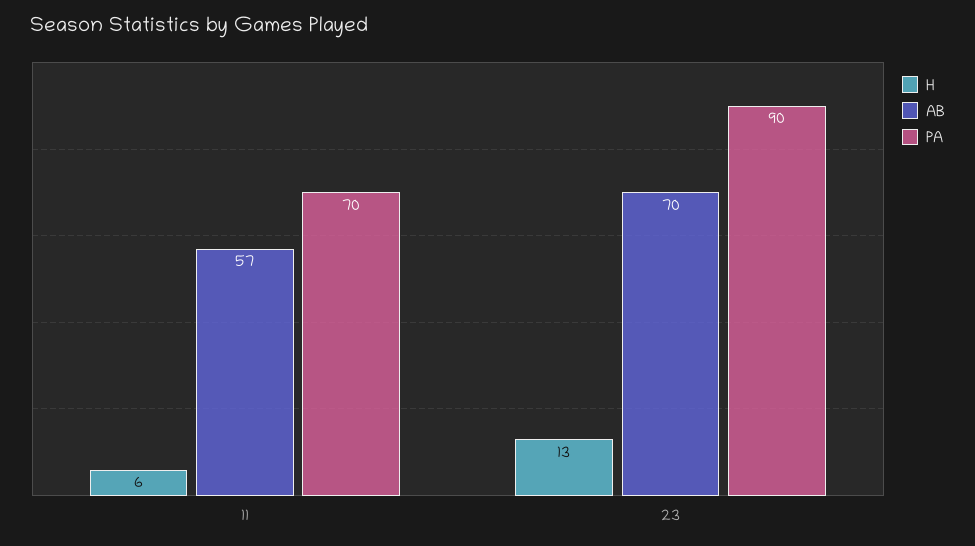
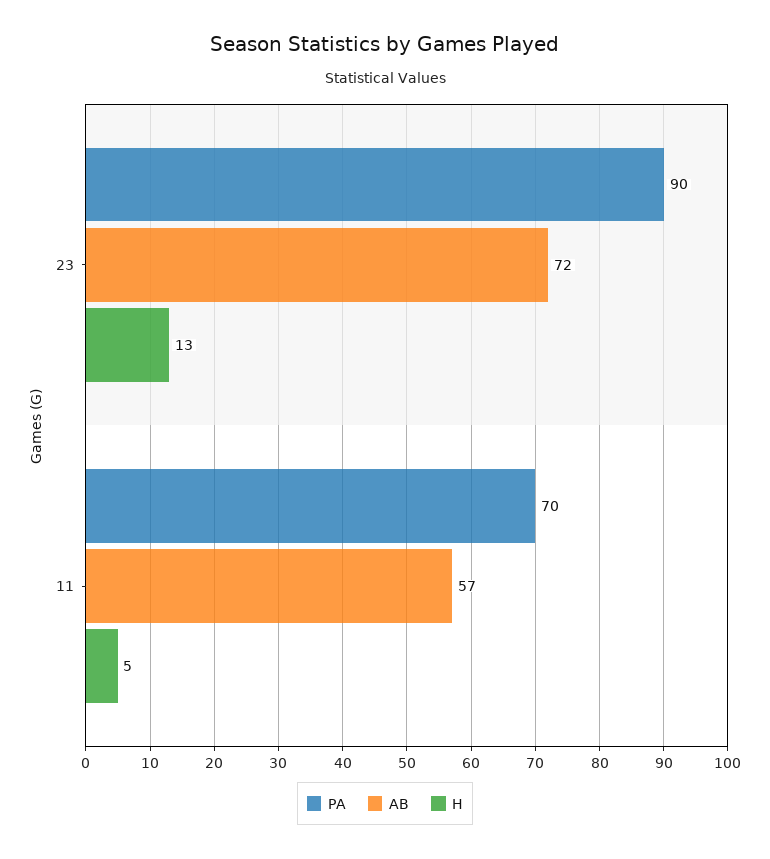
H, 11: 6 -> 5
AB, 23: 70 -> 72

